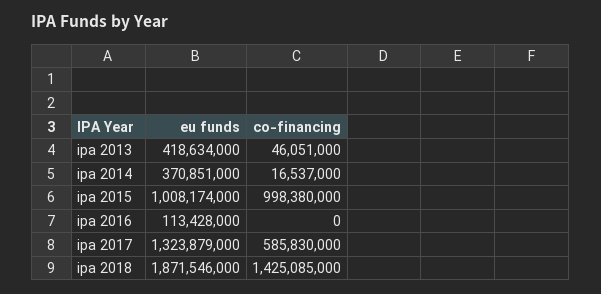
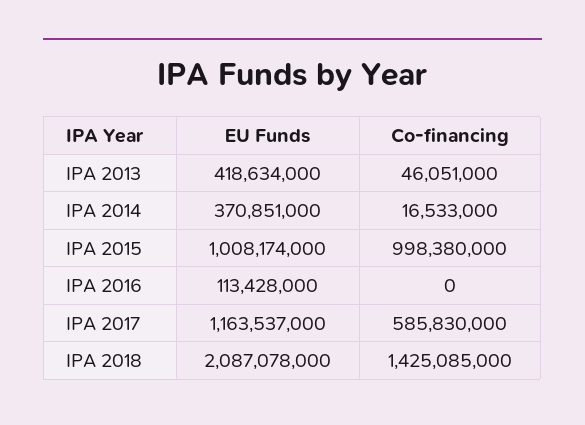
co-financing, ipa 2014: 16537000 -> 16533000
eu funds, ipa 2017: 1323879000 -> 1163537000
eu funds, ipa 2018: 1871546000 -> 2087078000

